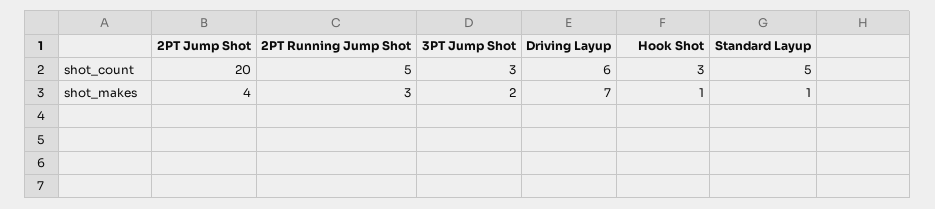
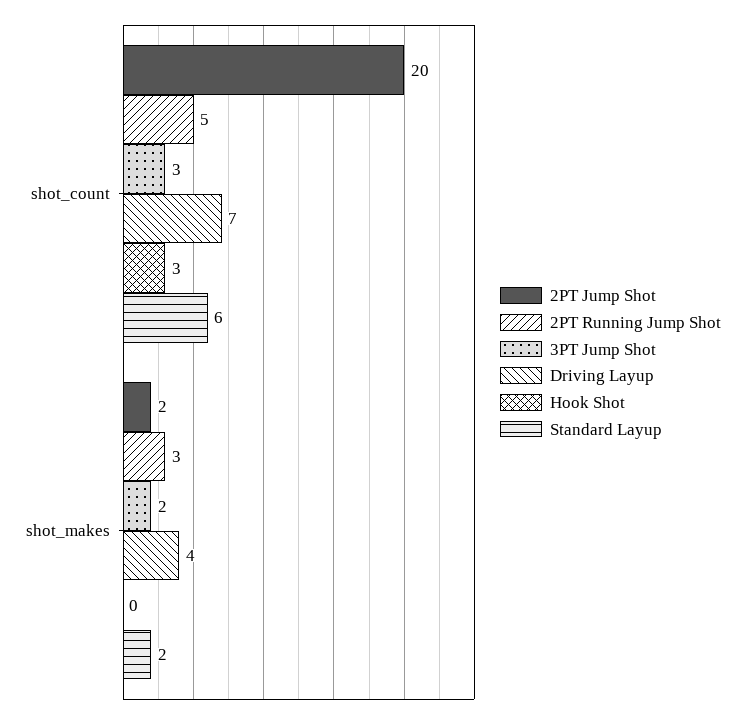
Driving Layup, shot_count: 6 -> 7
Standard Layup, shot_count: 5 -> 6
2PT Jump Shot, shot_makes: 4 -> 2
Driving Layup, shot_makes: 7 -> 4
Hook Shot, shot_makes: 1 -> 0
Standard Layup, shot_makes: 1 -> 2

